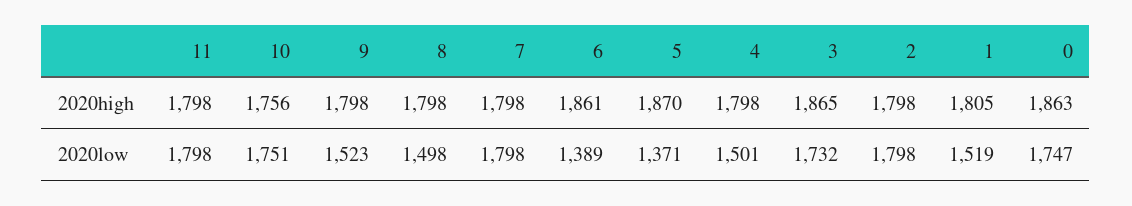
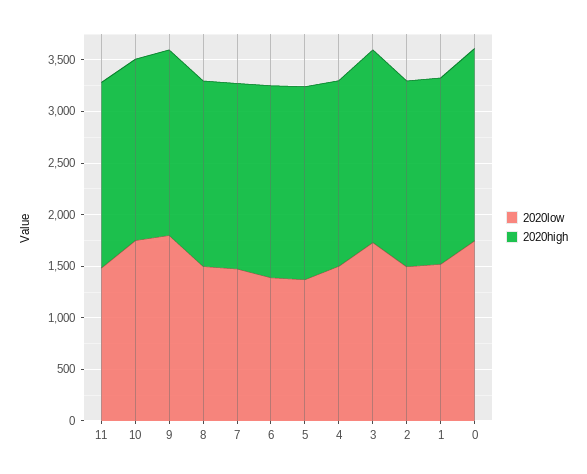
2020low, 11: 1798 -> 1500
2020low, 9: 1523 -> 1800
2020low, 7: 1798 -> 1500
2020low, 2: 1798 -> 1500

